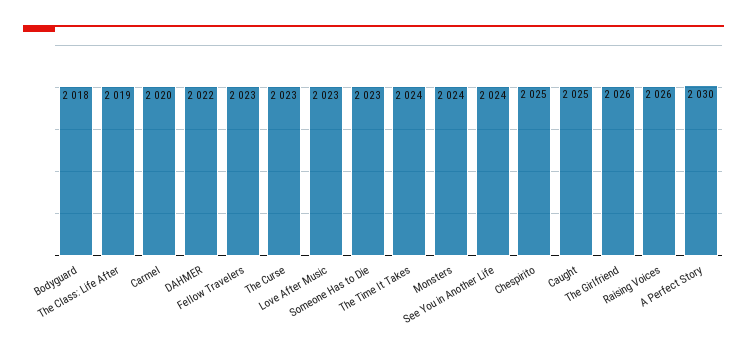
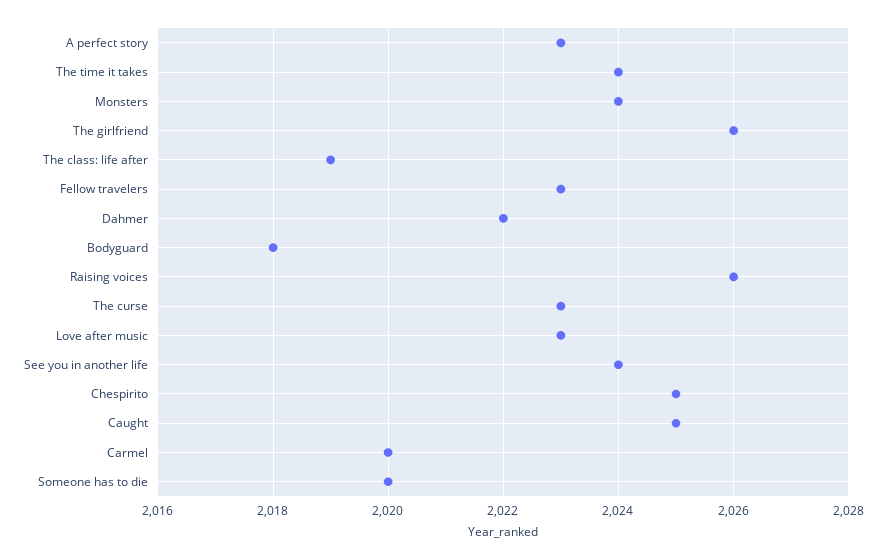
Someone Has to Die: 2023 -> 2020
A Perfect Story: 2030 -> 2023

